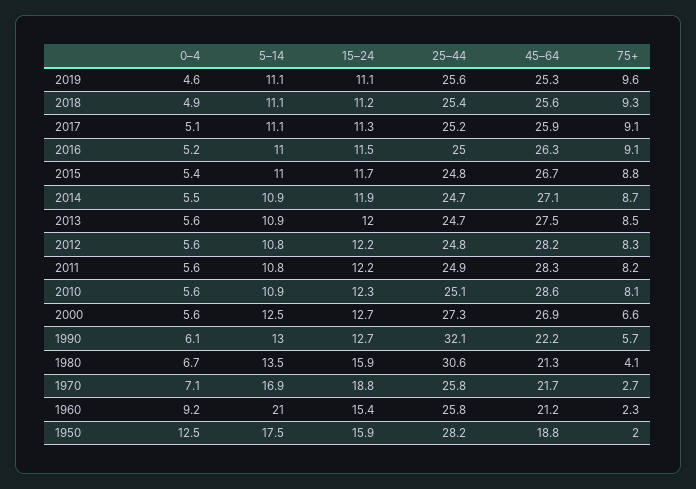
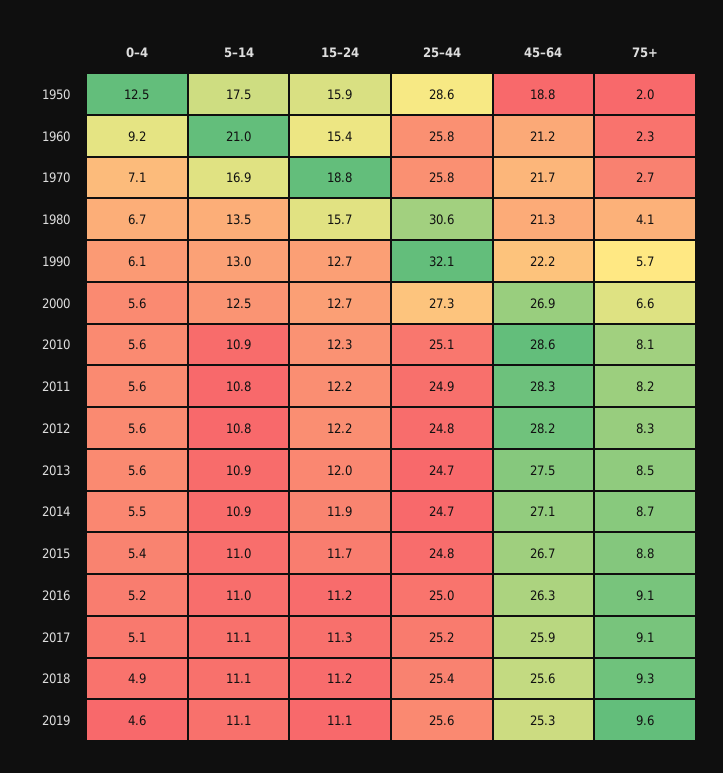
15–24, 2016: 11.5 -> 11.2
15–24, 1980: 15.9 -> 15.7
25–44, 1950: 28.2 -> 28.6

